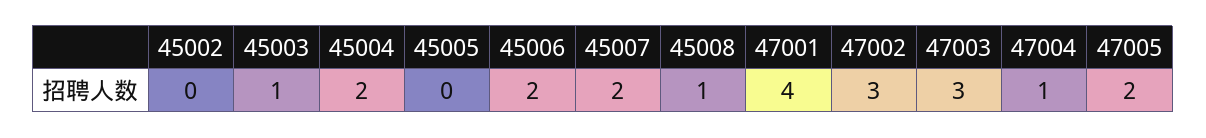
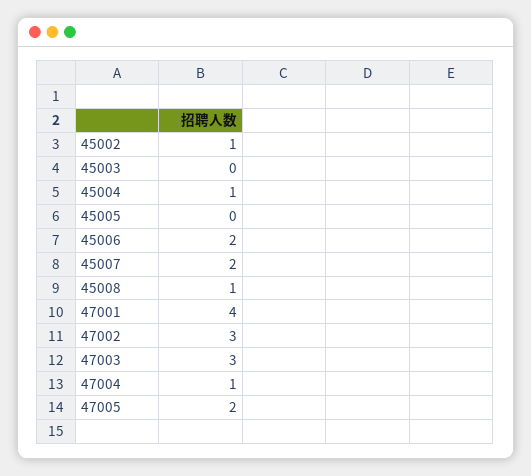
45002: 0 -> 1
45003: 1 -> 0
45004: 2 -> 1

